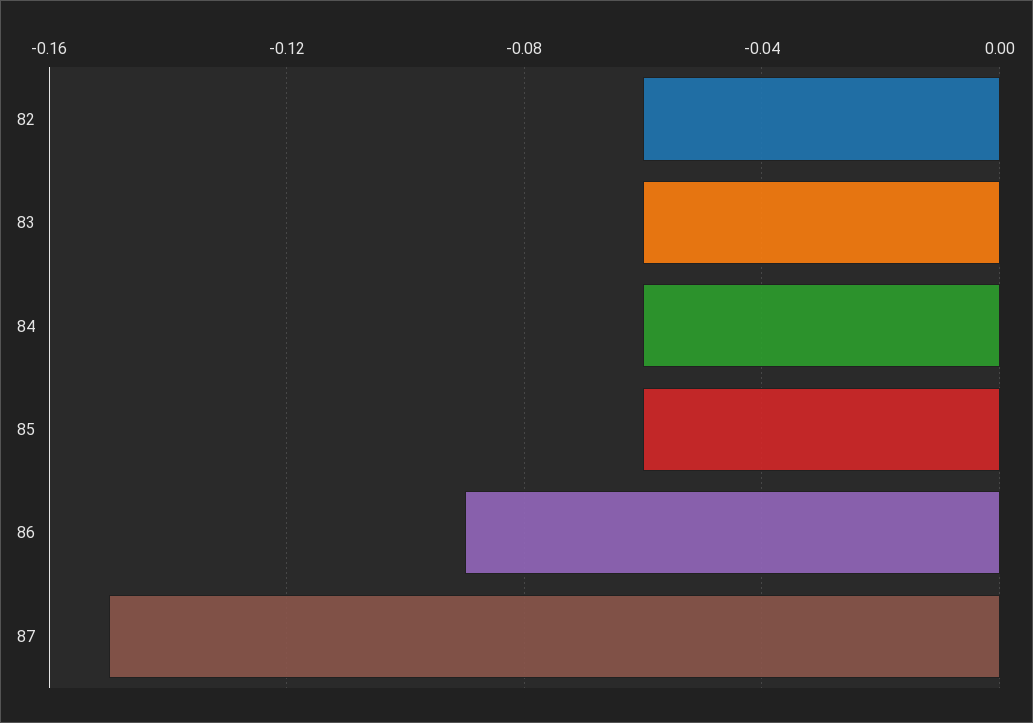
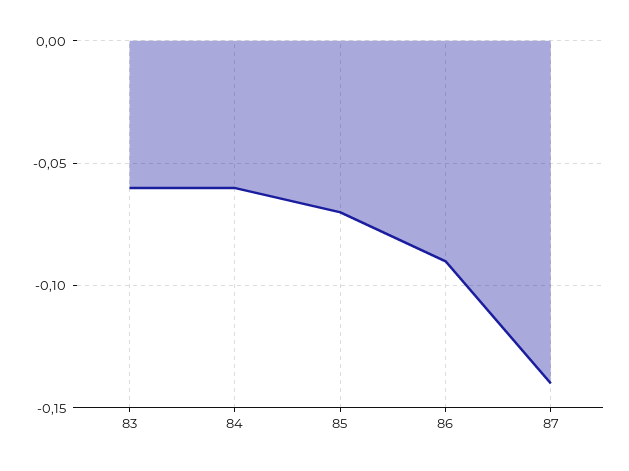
82: -0.06 -> none
85: -0.06 -> -0.07
87: -0.15 -> -0.14

